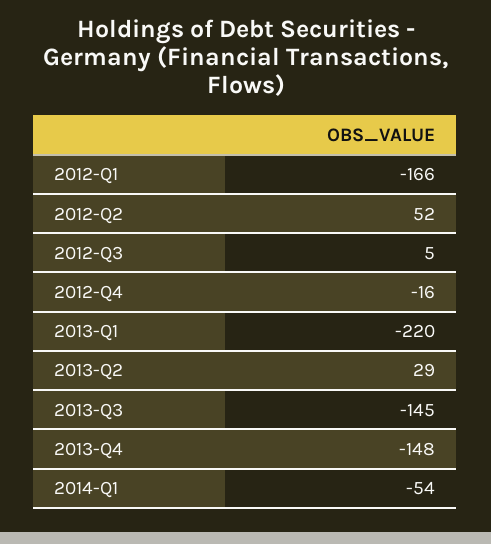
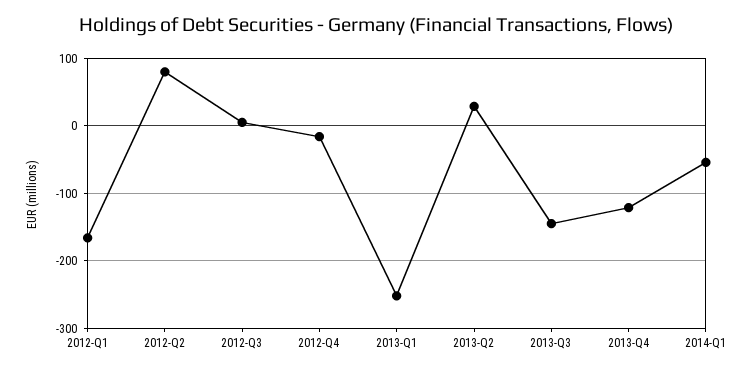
2012-Q2: 52 -> 80
2013-Q1: -220 -> -250
2013-Q4: -148 -> -120

